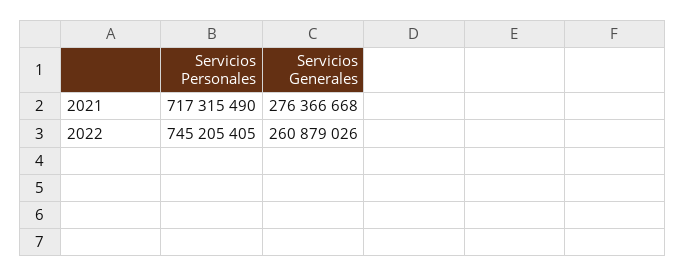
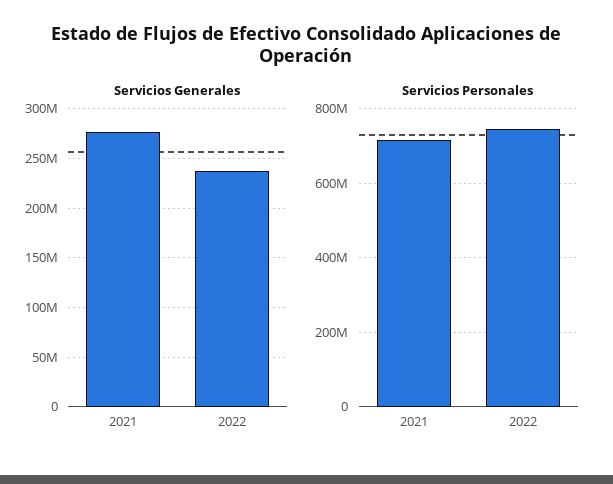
Servicios Generales, 2022: 260879026 -> 240000000

